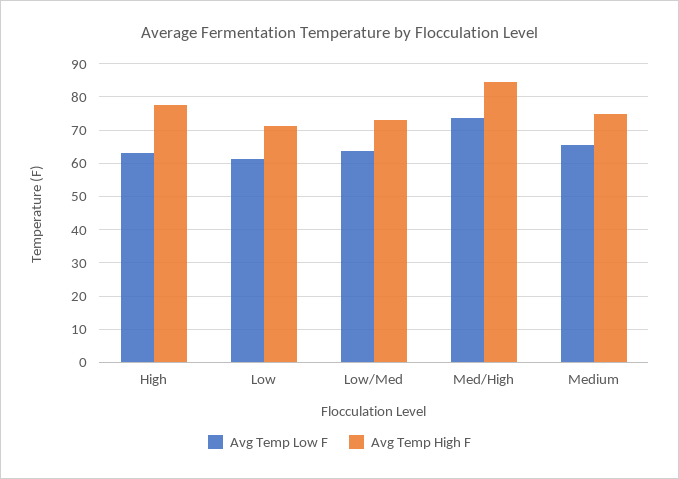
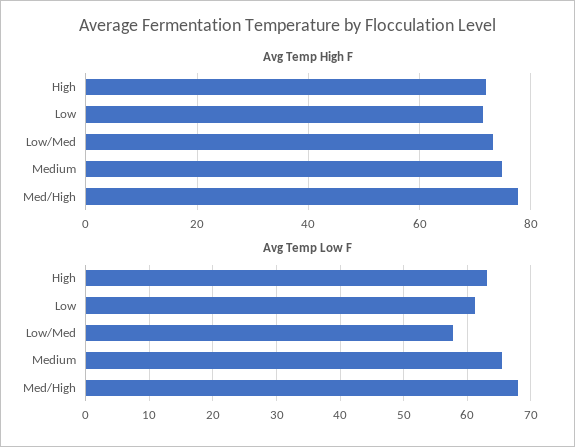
Avg Temp High F, High: 78 -> 72
Avg Temp Low F, Low/Med: 64 -> 58
Avg Temp Low F, Med/High: 74 -> 68
Avg Temp High F, Med/High: 84 -> 78

